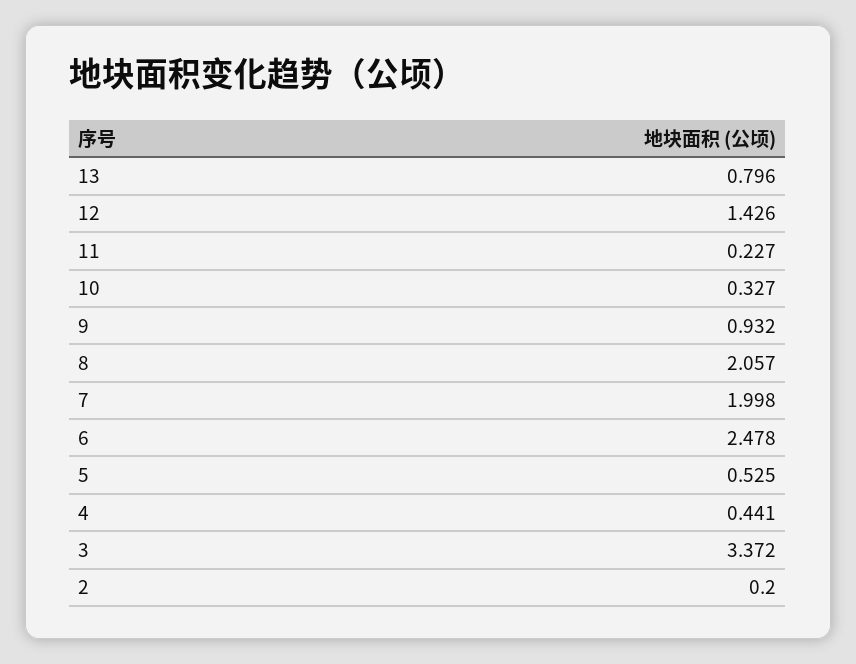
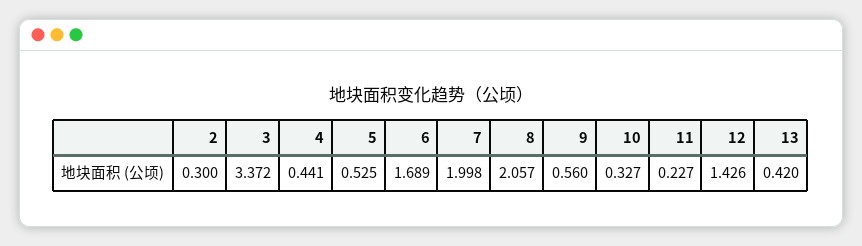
13: 0.796 -> 0.42
9: 0.932 -> 0.56
6: 2.478 -> 1.689
2: 0.2 -> 0.3

